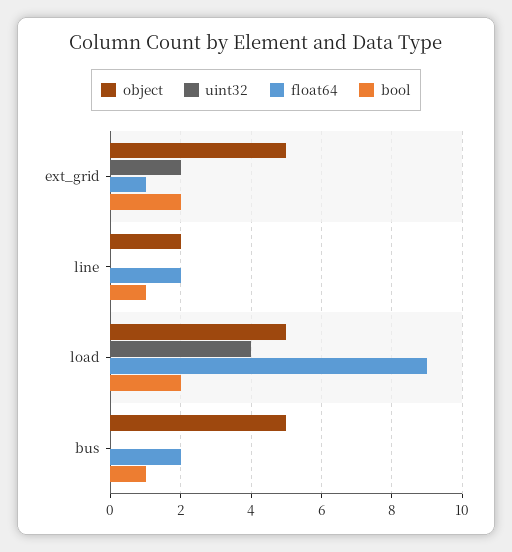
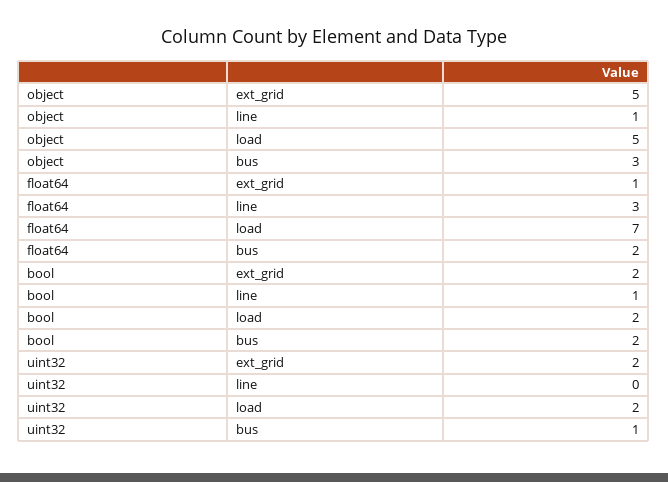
object, line: 2 -> 1
float64, line: 2 -> 3
uint32, load: 4 -> 2
float64, load: 9 -> 7
object, bus: 5 -> 3
uint32, bus: 0 -> 1
bool, bus: 1 -> 2

